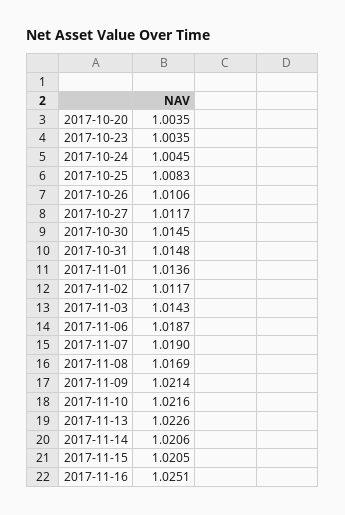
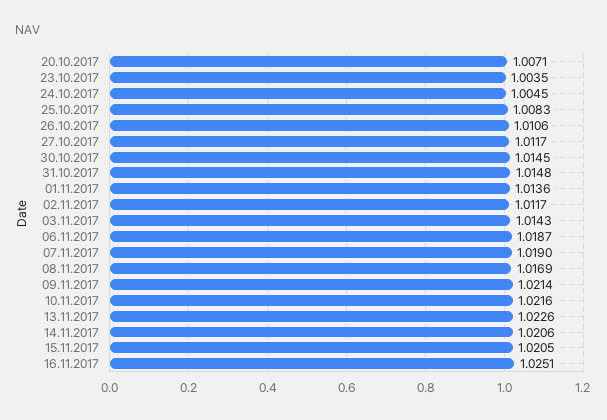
2017-10-20: 1.0035 -> 1.0071

